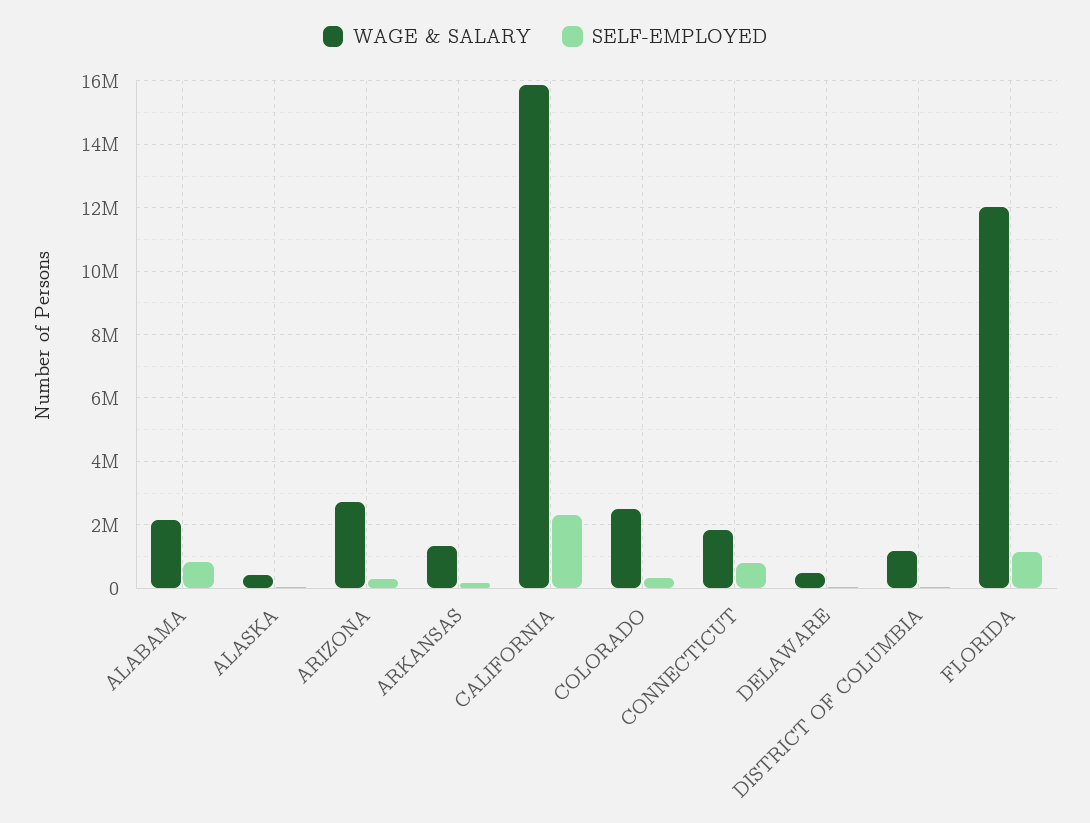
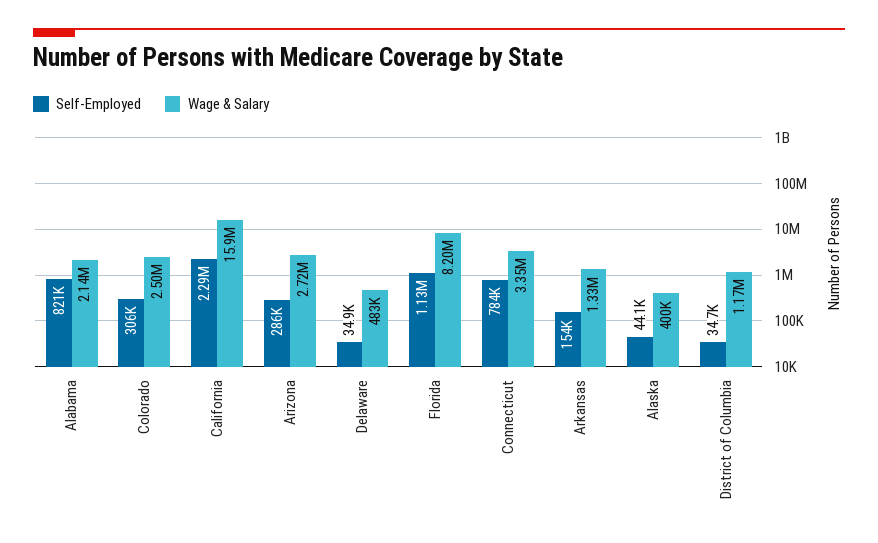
WAGE & SALARY, CONNECTICUT: 1800000 -> 3350000
WAGE & SALARY, FLORIDA: 12000000 -> 8200000

